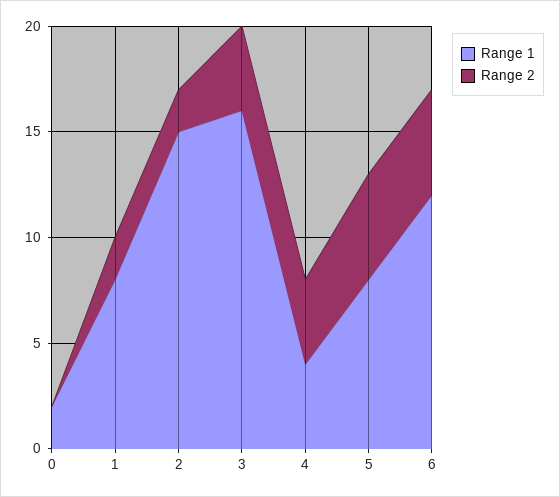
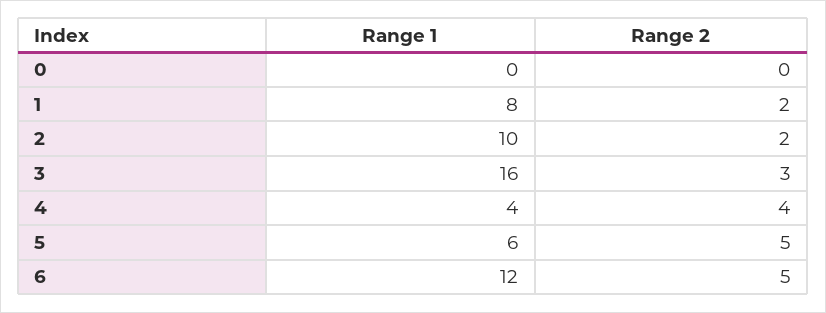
Range 1, 0: 2 -> 0
Range 1, 2: 15 -> 10
Range 2, 3: 4 -> 3
Range 1, 5: 8 -> 6

